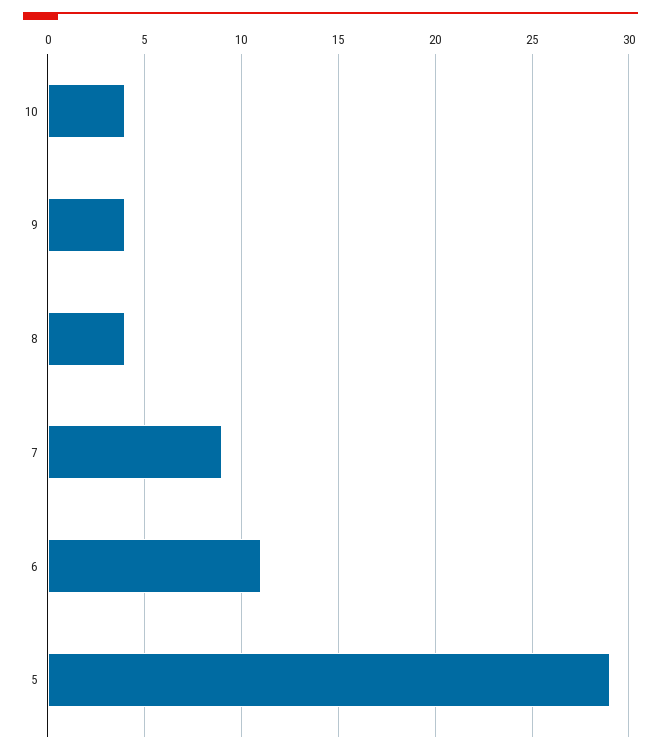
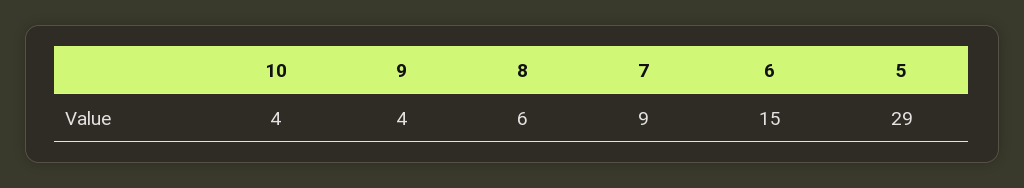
8: 4 -> 6
6: 11 -> 15

